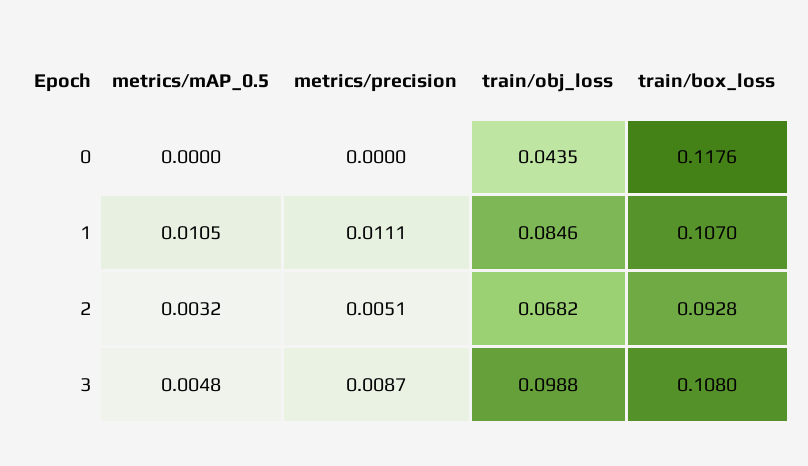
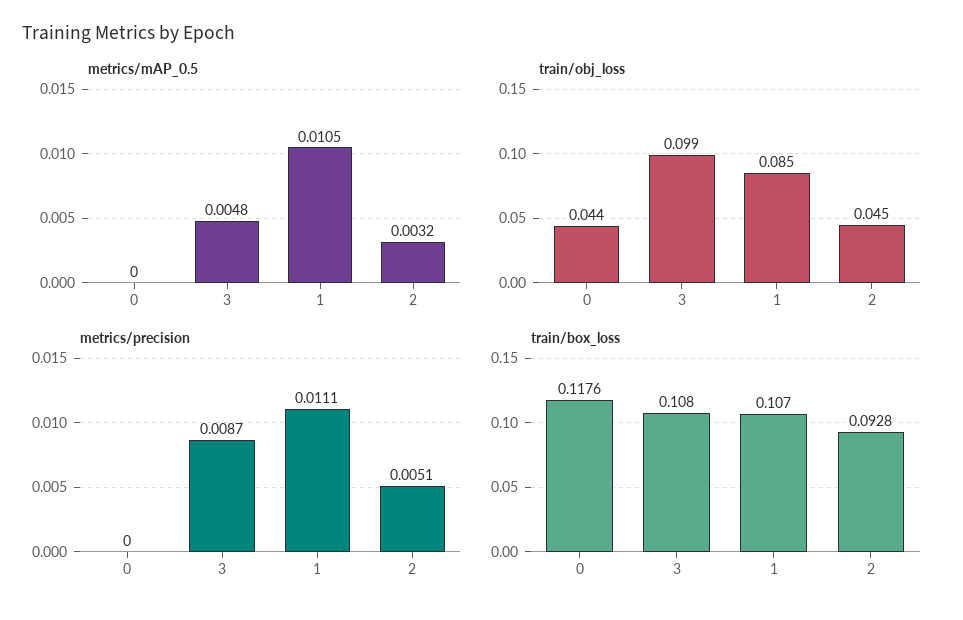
train/obj_loss, 2: 0.0682 -> 0.045

